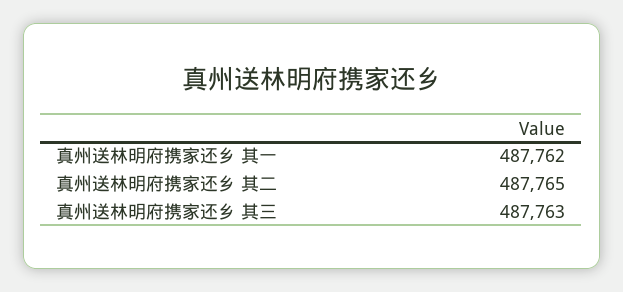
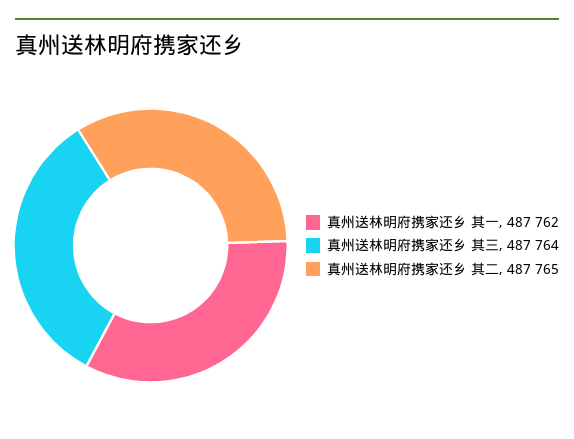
真州送林明府携家还乡 其三: 487763 -> 487764

